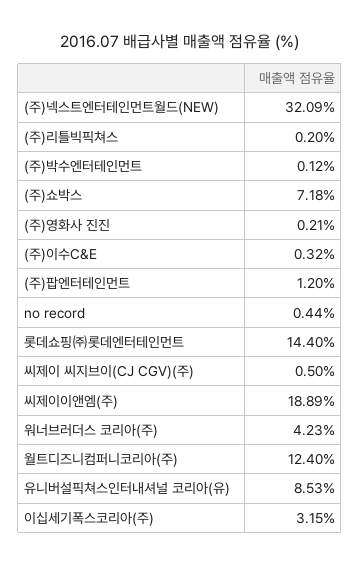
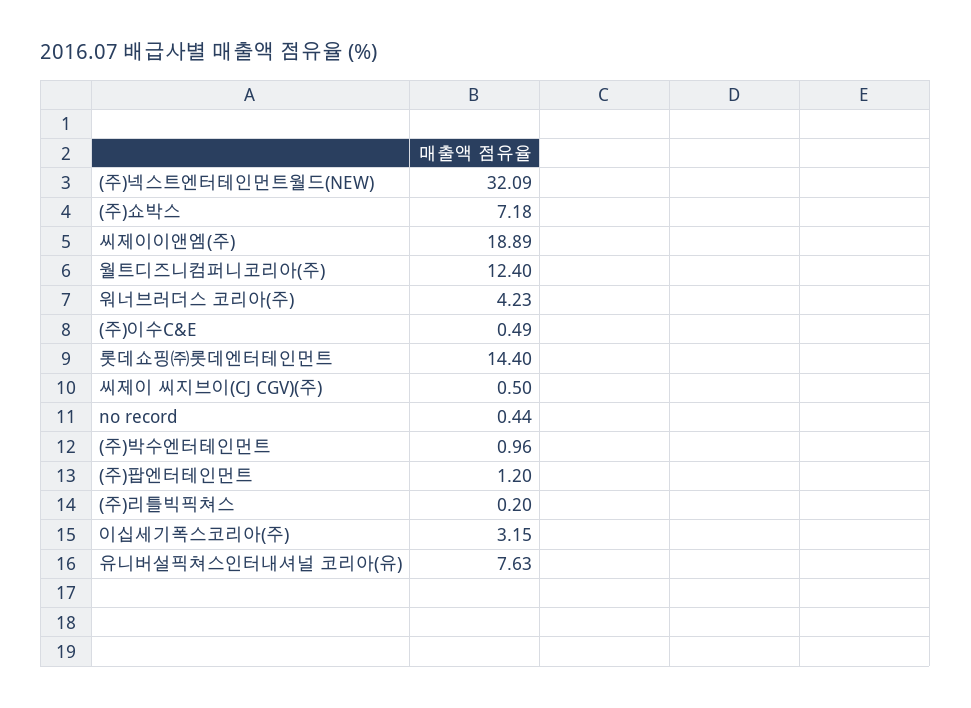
(주)박수엔터테인먼트: 0.12 -> 0.96
(주)영화사 진진: 0.21 -> none
(주)이수C&E: 0.32 -> 0.49
유니버설픽쳐스인터내셔널 코리아(유): 8.53 -> 7.63

